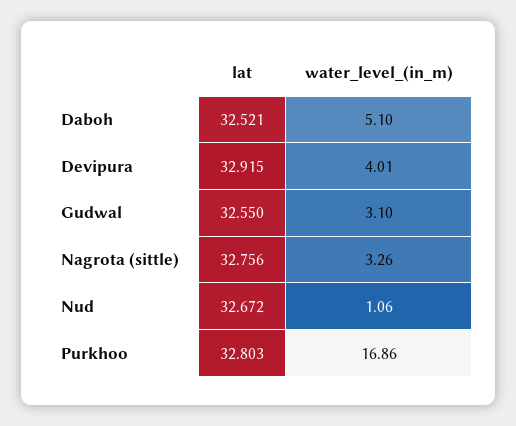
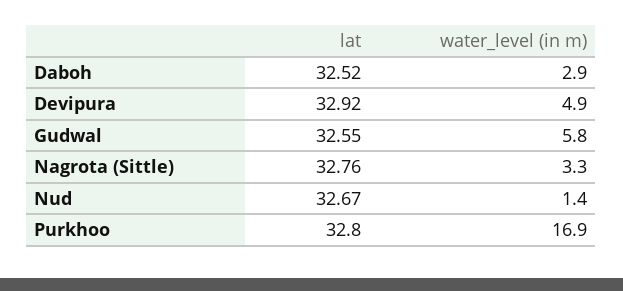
water_level_(in_m), Daboh: 5.1 -> 2.9
water_level_(in_m), Devipura: 4.01 -> 4.9
water_level_(in_m), Gudwal: 3.1 -> 5.8
water_level_(in_m), Nud: 1.06 -> 1.4

